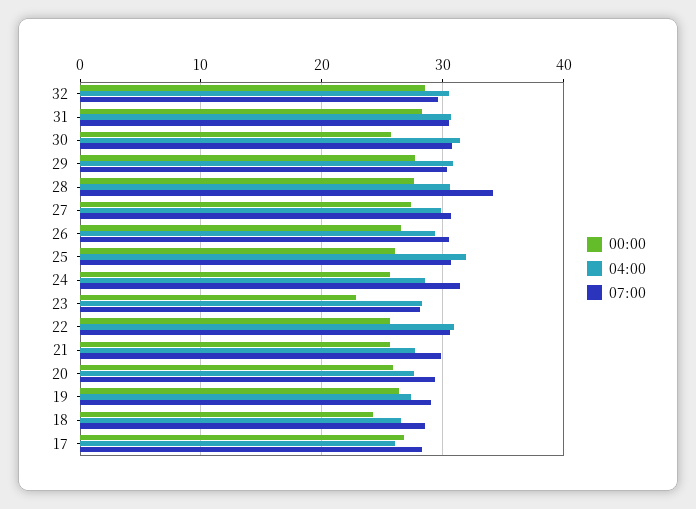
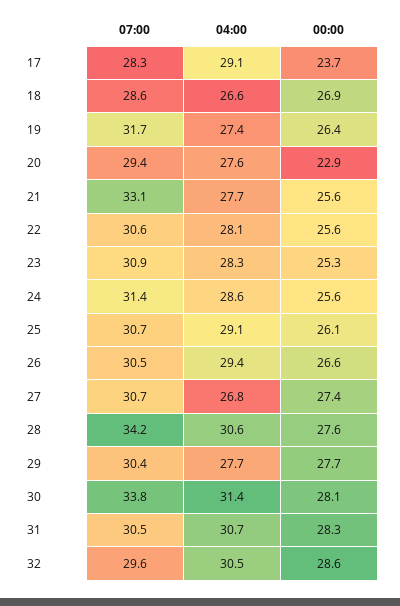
00:00, 30: 26 -> 28.1
07:00, 30: 31 -> 33.8
04:00, 29: 31 -> 27.7
04:00, 27: 30 -> 26.8
04:00, 25: 32 -> 29.1
00:00, 23: 23 -> 25.3
07:00, 23: 28 -> 30.9
04:00, 22: 31 -> 28.1
07:00, 21: 30 -> 33.1
00:00, 20: 26 -> 22.9
07:00, 19: 29 -> 31.7
00:00, 18: 24 -> 26.9
00:00, 17: 27 -> 23.7
04:00, 17: 26 -> 29.1

